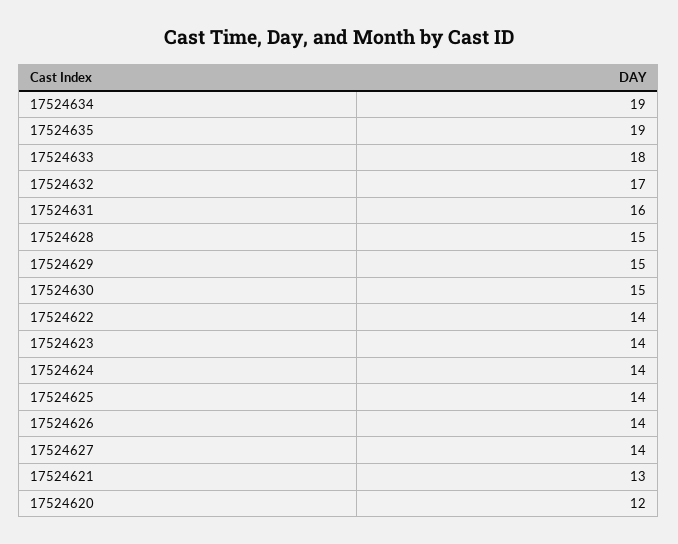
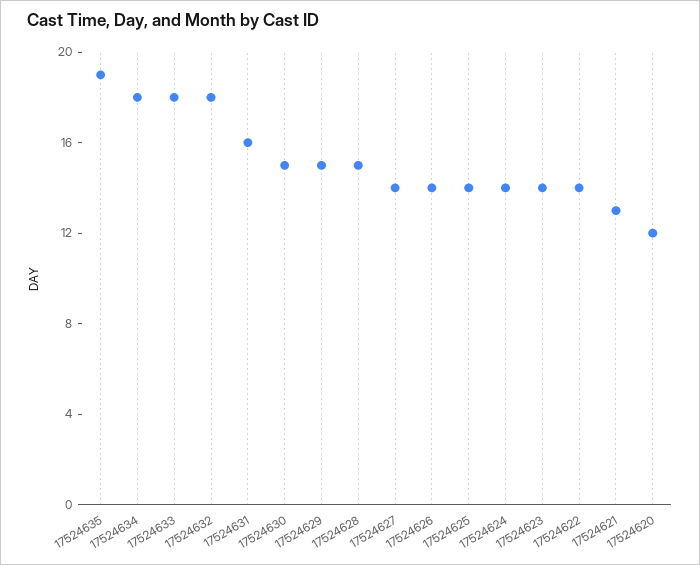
17524634: 19 -> 18
17524632: 17 -> 18

